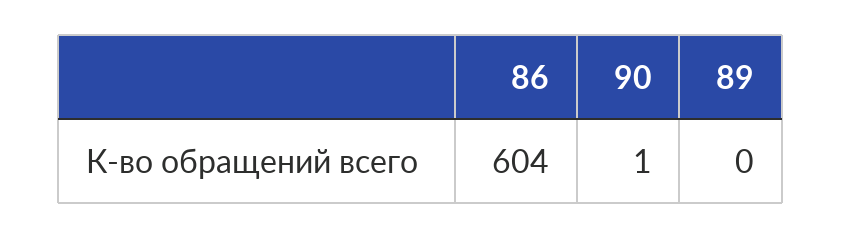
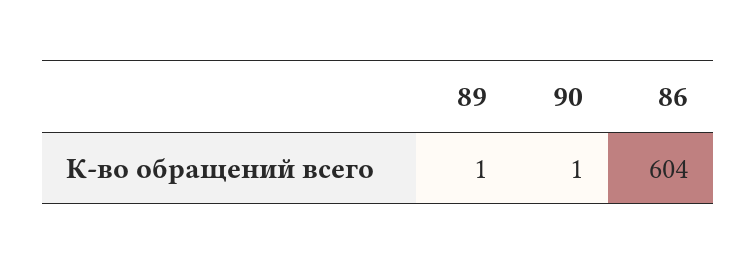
89: 0 -> 1

